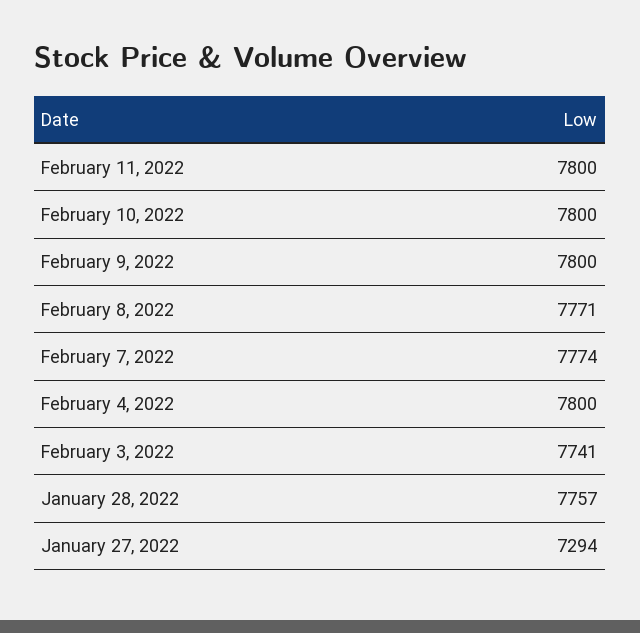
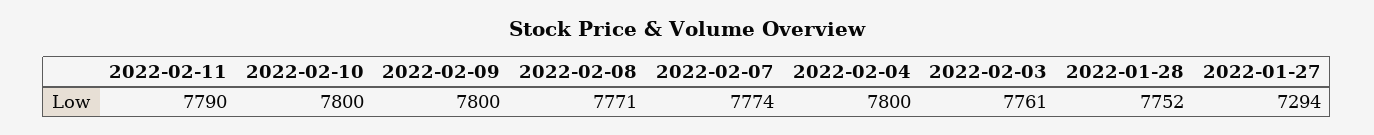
February 11, 2022: 7800 -> 7790
February 3, 2022: 7741 -> 7761
January 28, 2022: 7757 -> 7752

